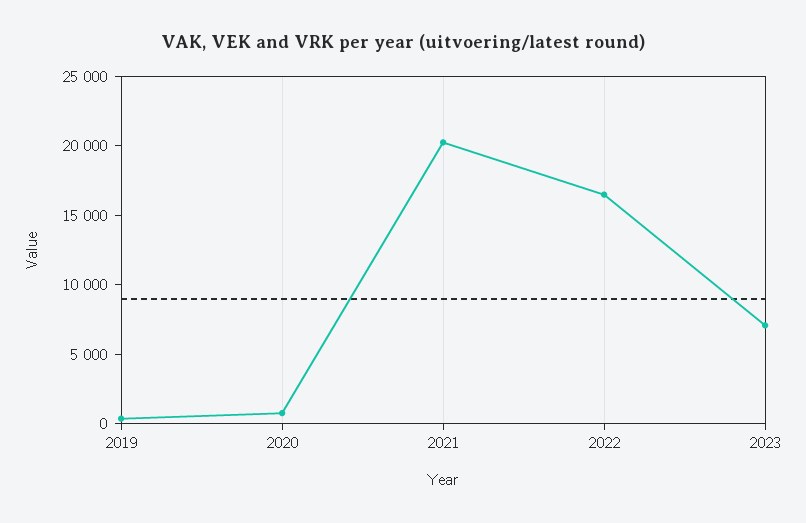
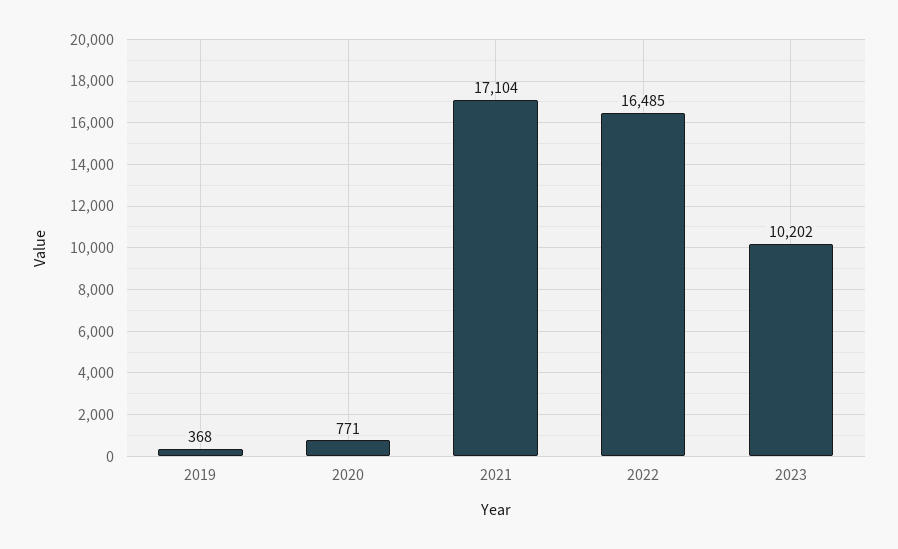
2021: 20000 -> 17104
2023: 7000 -> 10202

